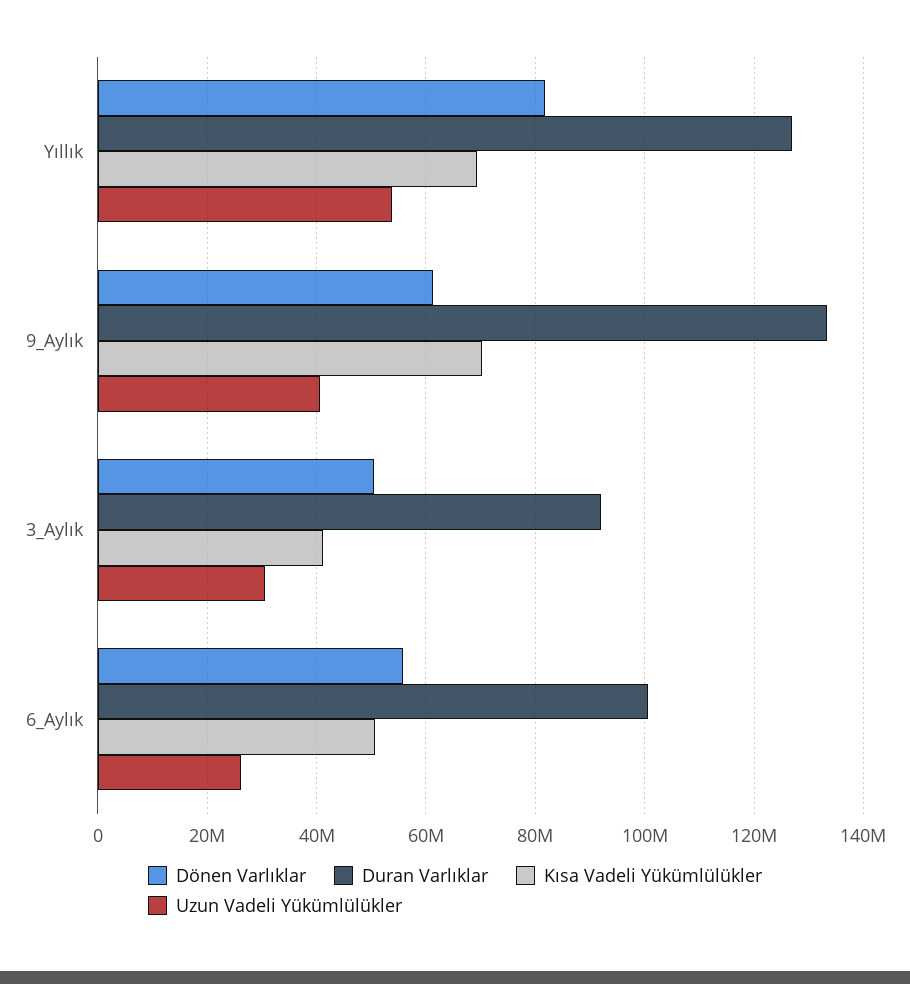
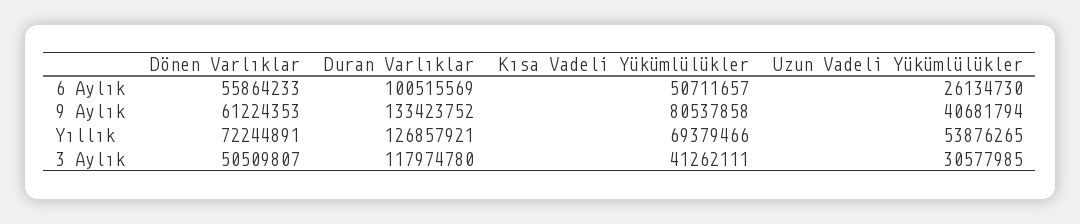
Dönen Varlıklar, Yıllık: 82000000 -> 72244891
Kısa Vadeli Yükümlülükler, 9_Aylık: 70000000 -> 80537858
Duran Varlıklar, 3_Aylık: 92000000 -> 117974780

